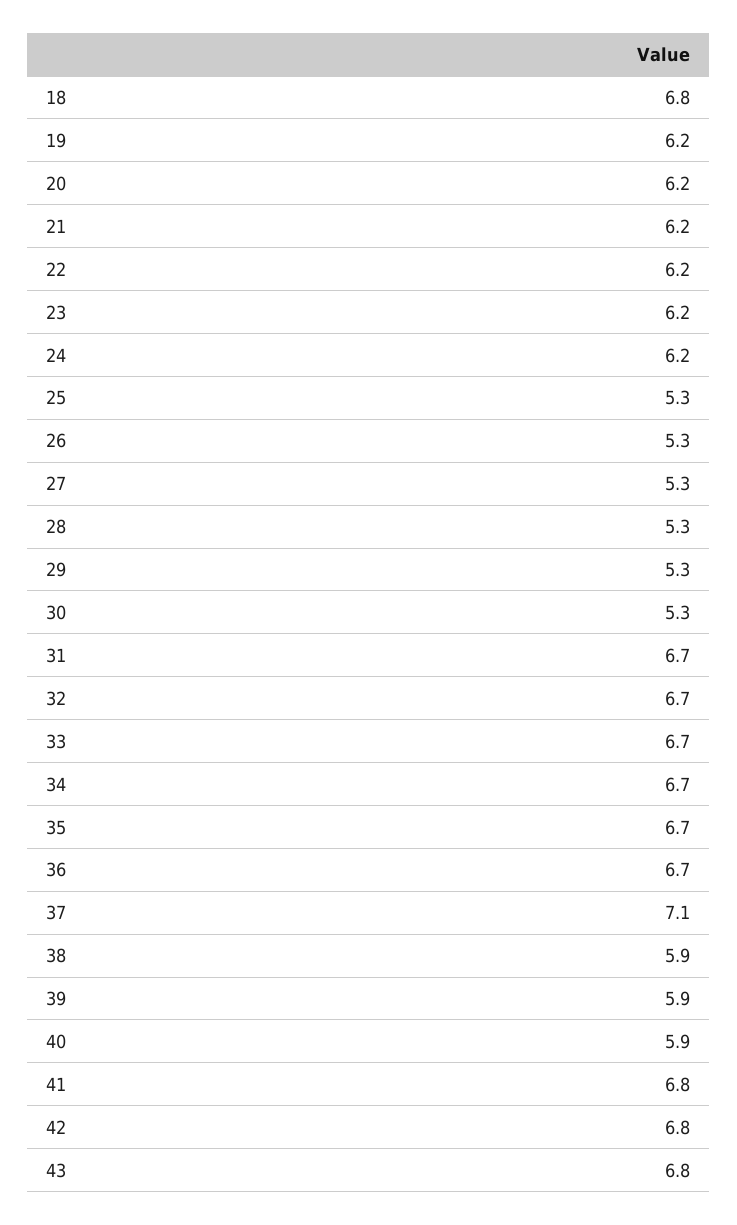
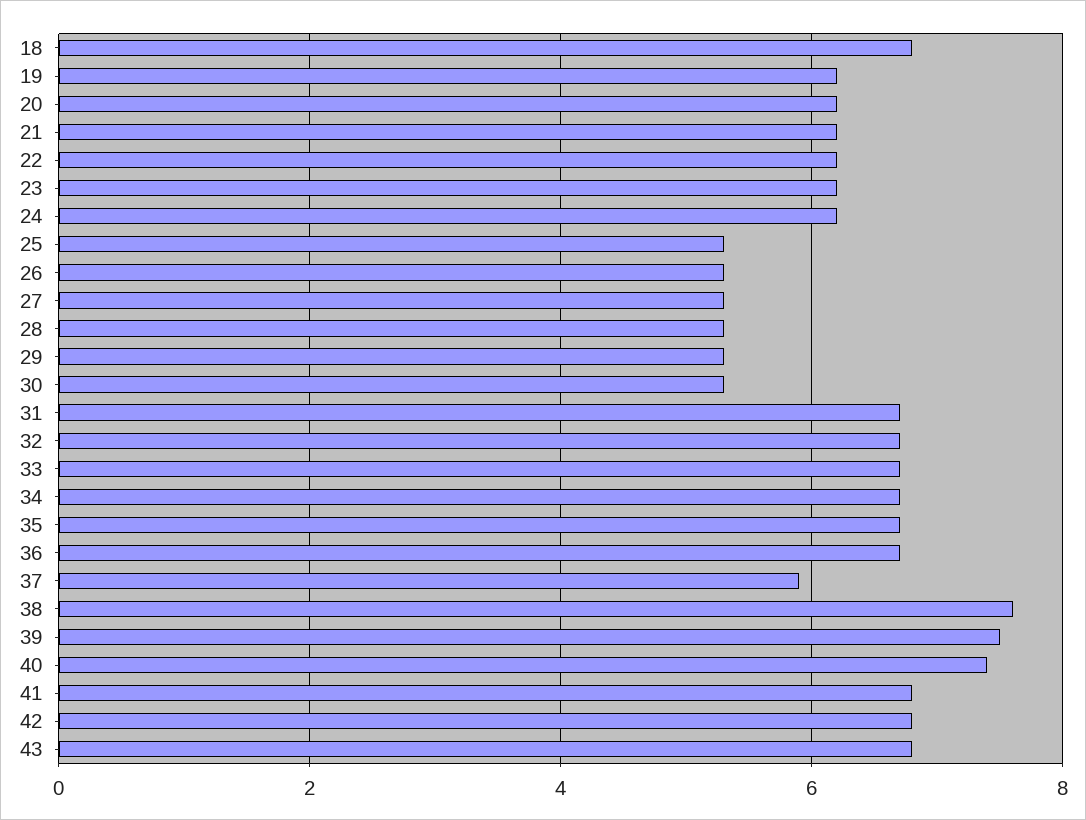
37: 7.1 -> 6
38: 5.9 -> 7.5
39: 5.9 -> 7.5
40: 5.9 -> 7.5

